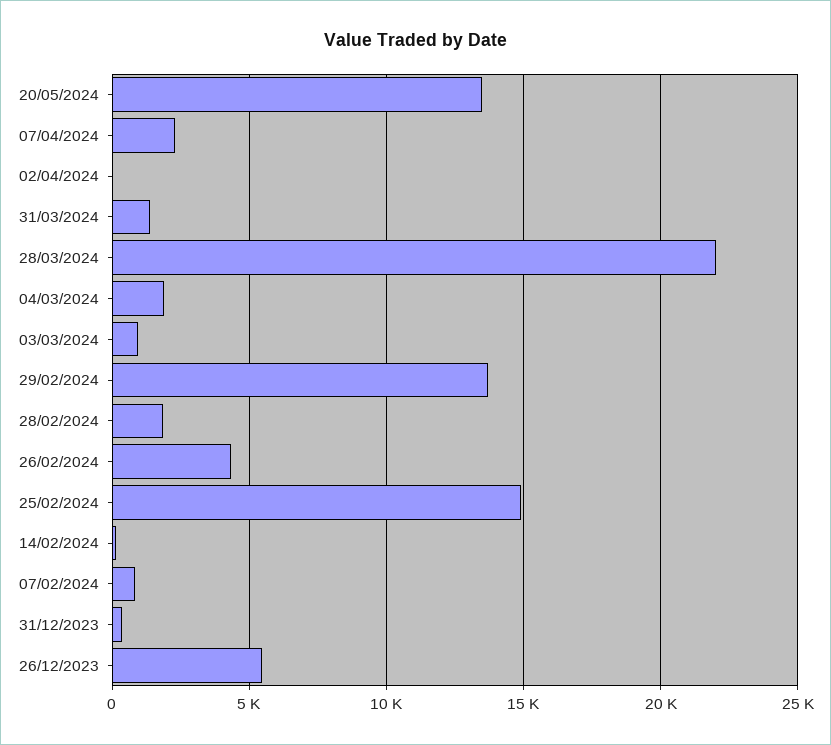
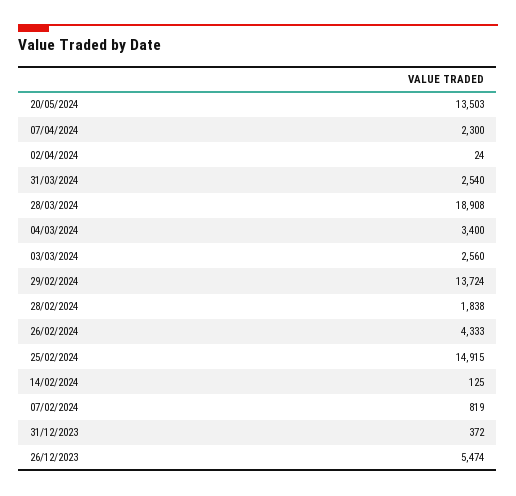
31/03/2024: 1500 -> 2540
28/03/2024: 22000 -> 18908
04/03/2024: 2000 -> 3400
03/03/2024: 1000 -> 2560

